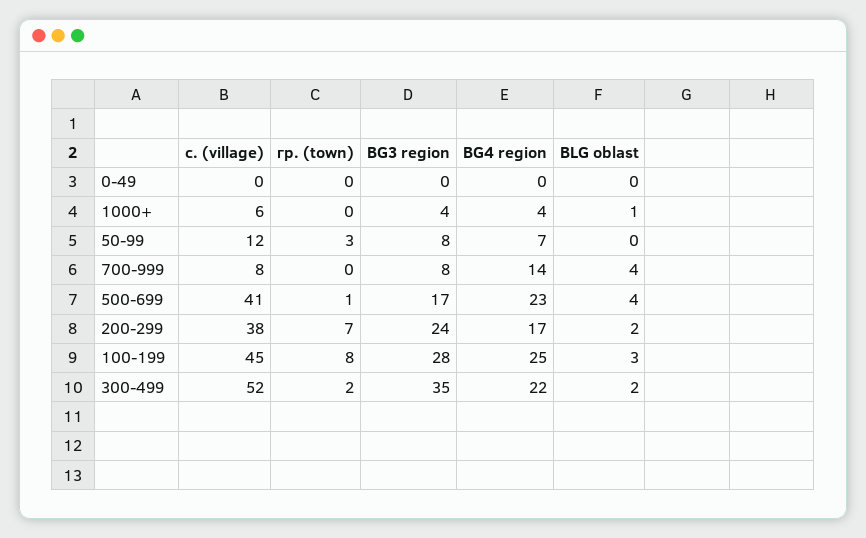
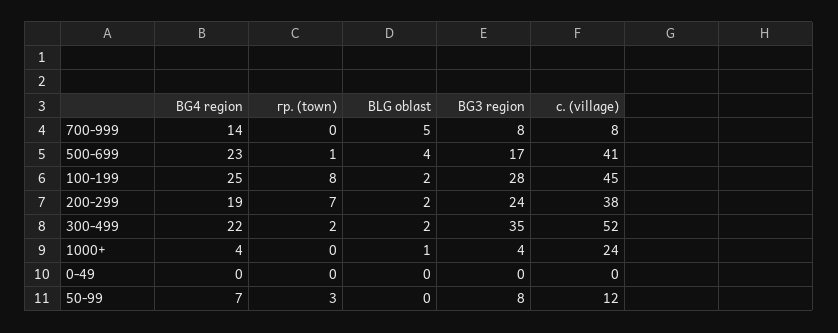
с. (village), 1000+: 6 -> 24
BLG oblast, 700-999: 4 -> 5
BG4 region, 200-299: 17 -> 19
BLG oblast, 100-199: 3 -> 2

